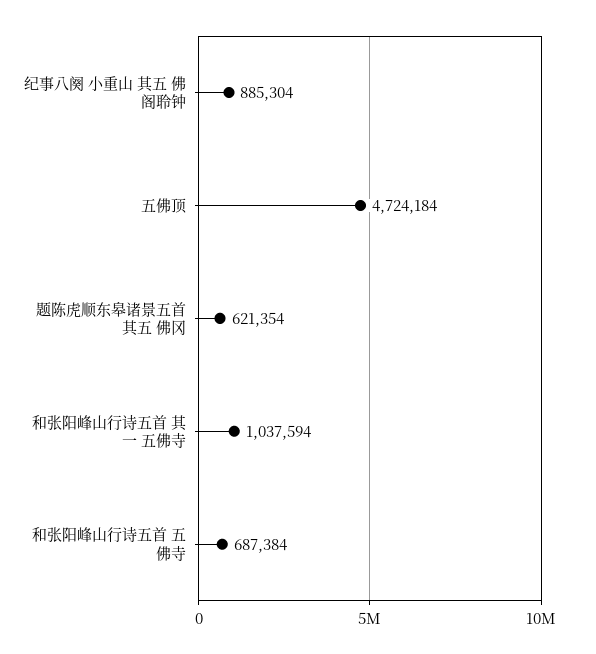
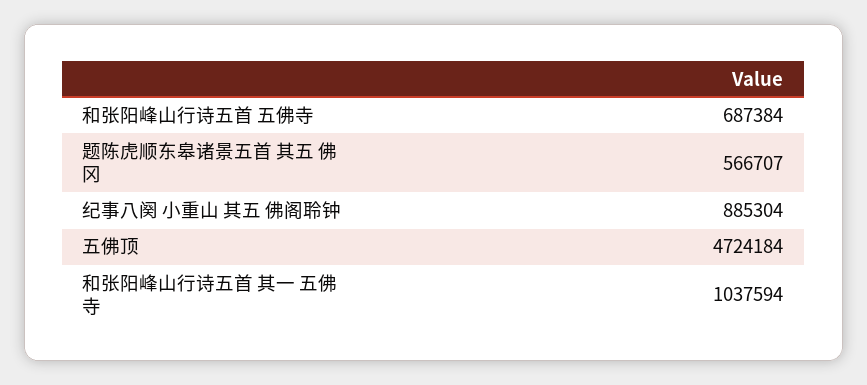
题陈虎顺东皋诸景五首 其五 佛冈: 621354 -> 566707

